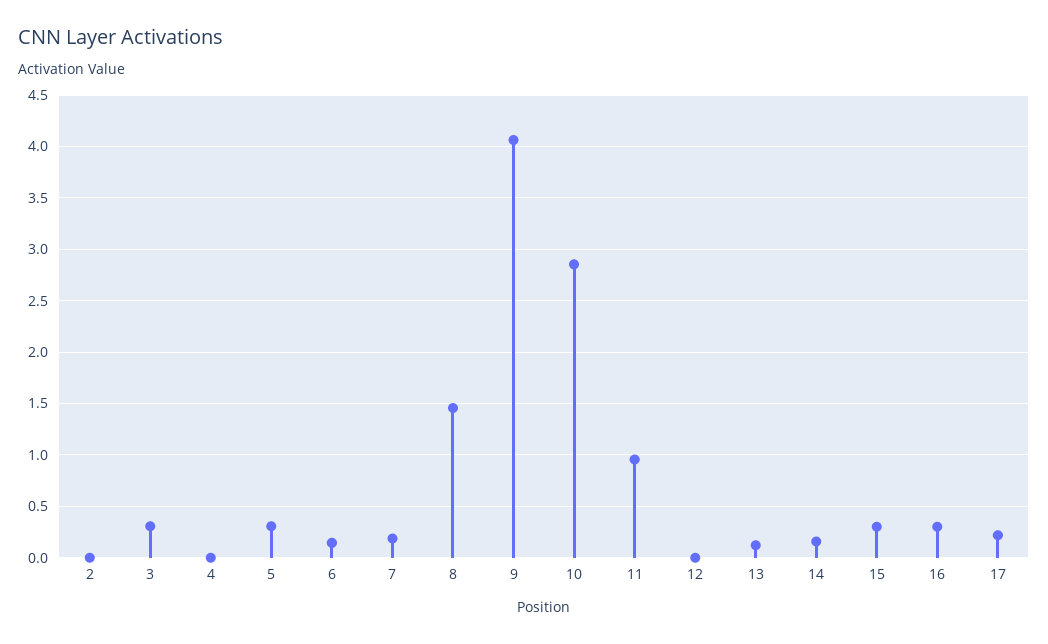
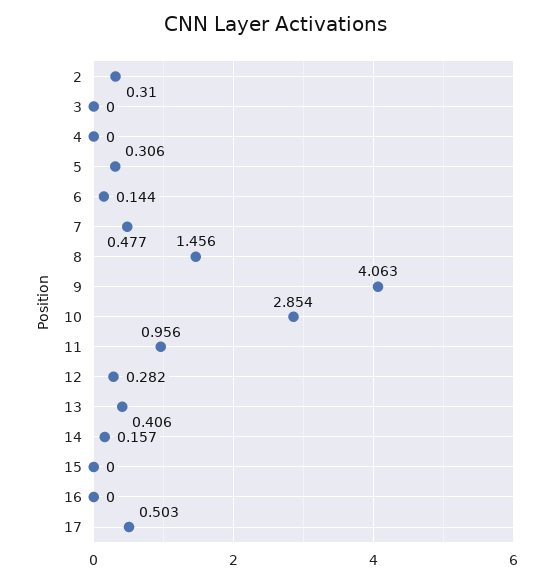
2: 0 -> 0.31
3: 0.3 -> 0
7: 0.2 -> 0.477
12: 0 -> 0.282
13: 0.1 -> 0.406
15: 0.3 -> 0
16: 0.3 -> 0
17: 0.2 -> 0.503

